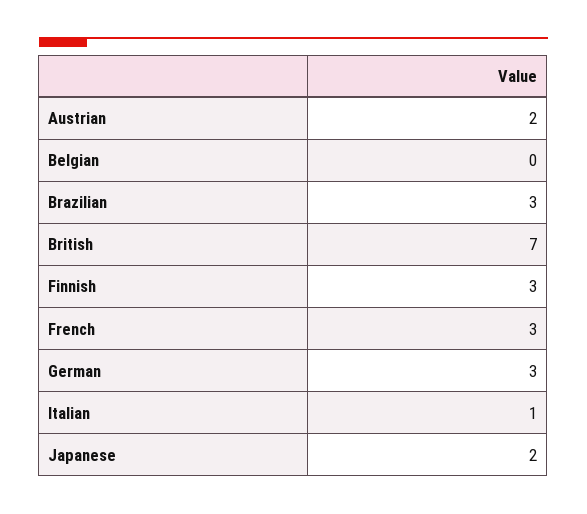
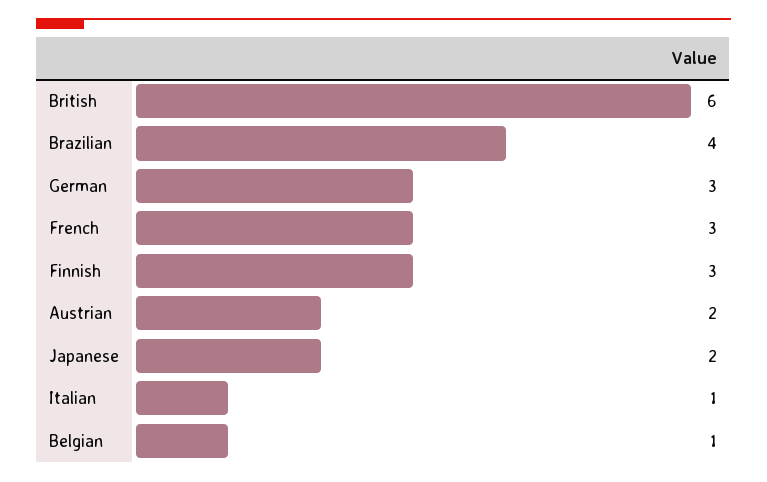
Belgian: 0 -> 1
Brazilian: 3 -> 4
British: 7 -> 6

